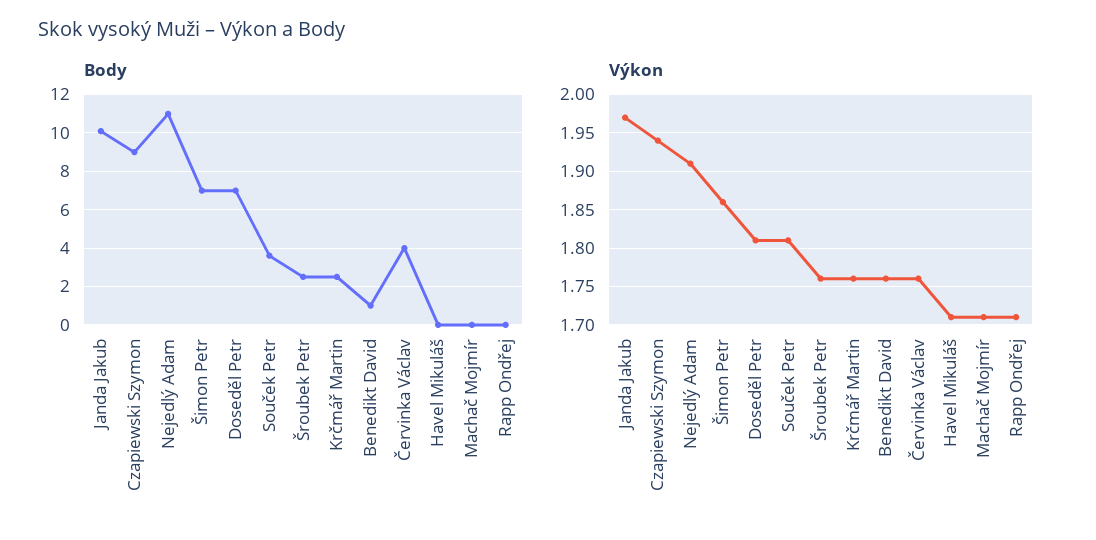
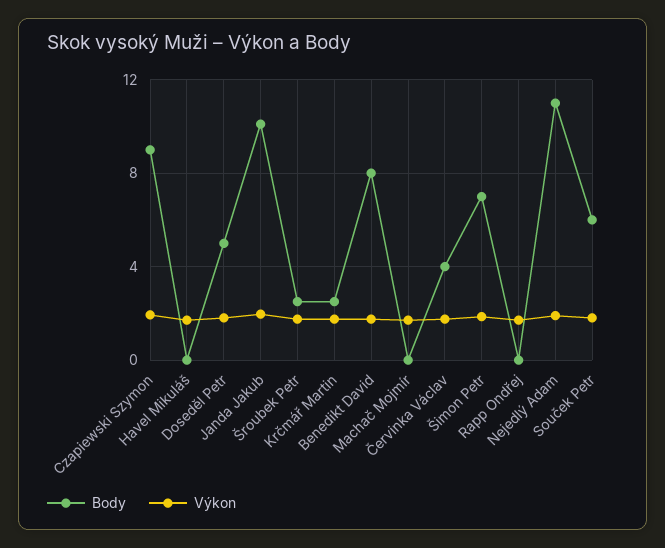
Body, Doseděl Petr: 7 -> 5
Body, Souček Petr: 3.5 -> 6
Body, Benedikt David: 1 -> 8

